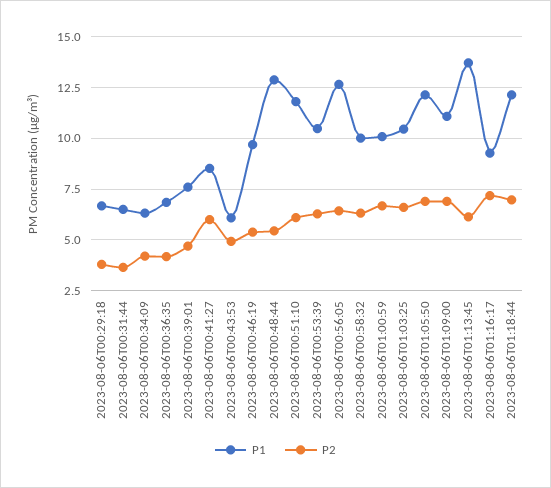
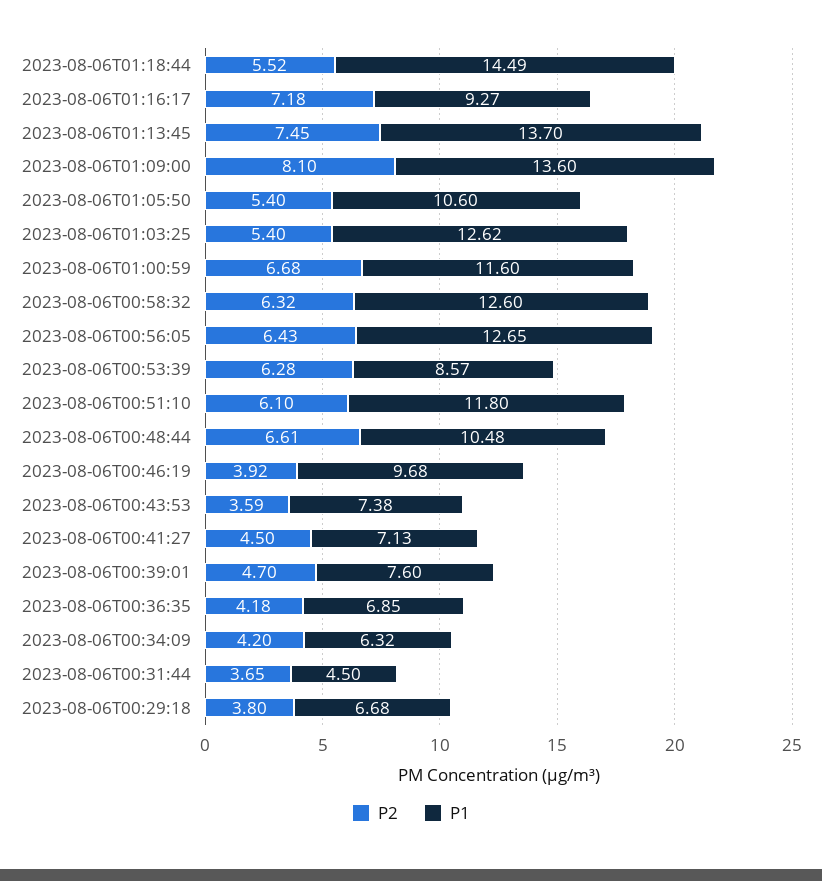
P1, 2023-08-06T00:31:44: 6.5 -> 4.5
P1, 2023-08-06T00:41:27: 8.5 -> 7.13
P2, 2023-08-06T00:41:27: 6 -> 4.5
P1, 2023-08-06T00:43:53: 6 -> 7.38
P2, 2023-08-06T00:43:53: 5 -> 3.59
P2, 2023-08-06T00:46:19: 5.5 -> 3.92
P1, 2023-08-06T00:48:44: 13 -> 10.48
P2, 2023-08-06T00:48:44: 5.5 -> 6.61
P1, 2023-08-06T00:53:39: 10.5 -> 8.57
P1, 2023-08-06T00:58:32: 10 -> 12.6
P1, 2023-08-06T01:00:59: 10 -> 11.6
P1, 2023-08-06T01:03:25: 10.5 -> 12.62
P2, 2023-08-06T01:03:25: 6.5 -> 5.4
P1, 2023-08-06T01:05:50: 12 -> 10.6
P2, 2023-08-06T01:05:50: 7 -> 5.4
P1, 2023-08-06T01:09:00: 11 -> 13.6
P2, 2023-08-06T01:09:00: 7 -> 8.1
P2, 2023-08-06T01:13:45: 6 -> 7.45
P1, 2023-08-06T01:18:44: 12 -> 14.49
P2, 2023-08-06T01:18:44: 7 -> 5.52

